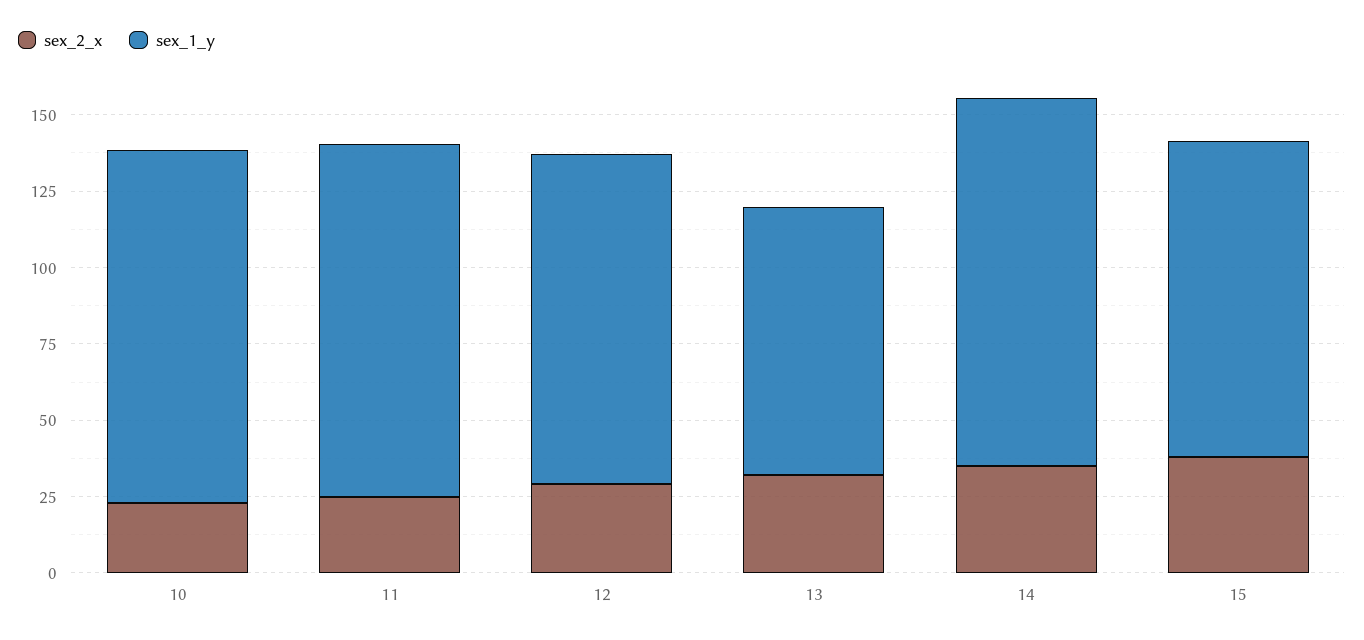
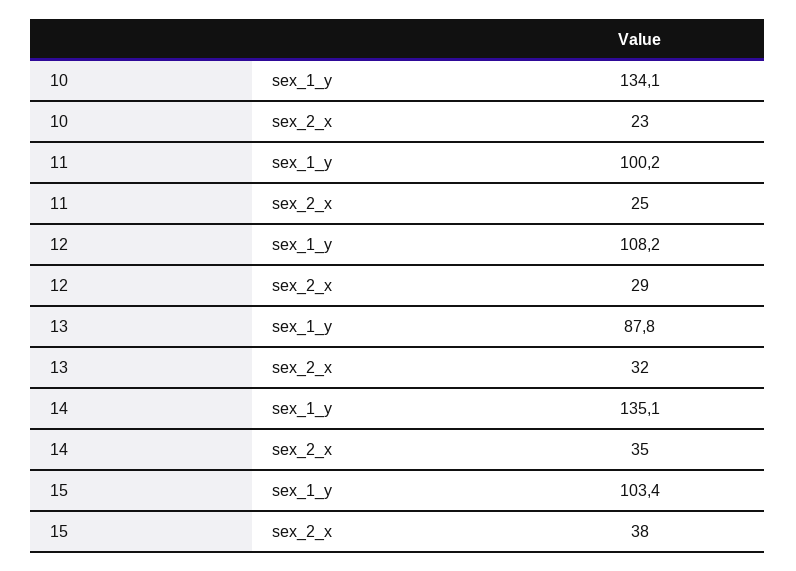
sex_1_y, 10: 115 -> 134.1
sex_1_y, 11: 115 -> 100.2
sex_1_y, 14: 120 -> 135.1

